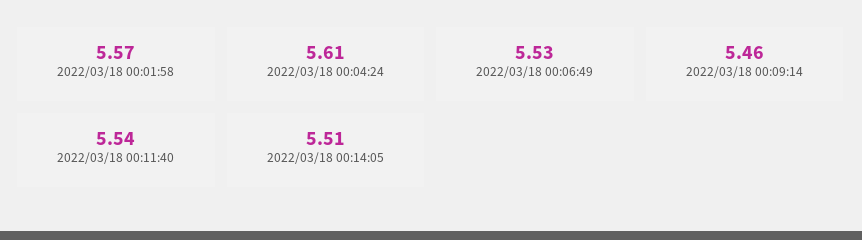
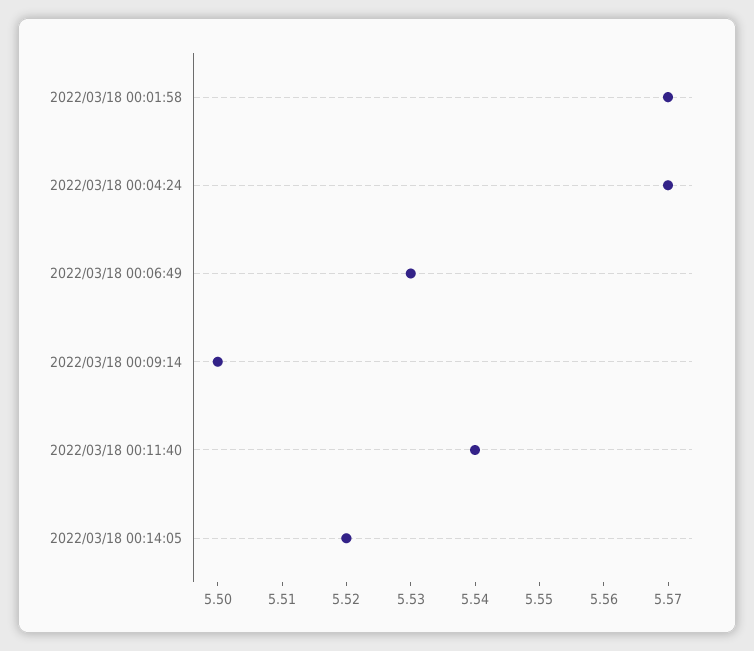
2022/03/18 00:04:24: 5.61 -> 5.57
2022/03/18 00:09:14: 5.46 -> 5.5
2022/03/18 00:14:05: 5.51 -> 5.52

